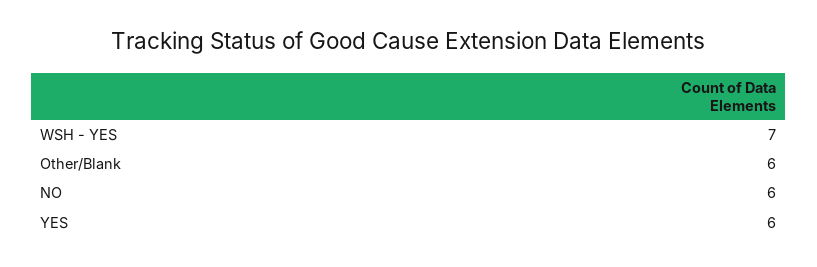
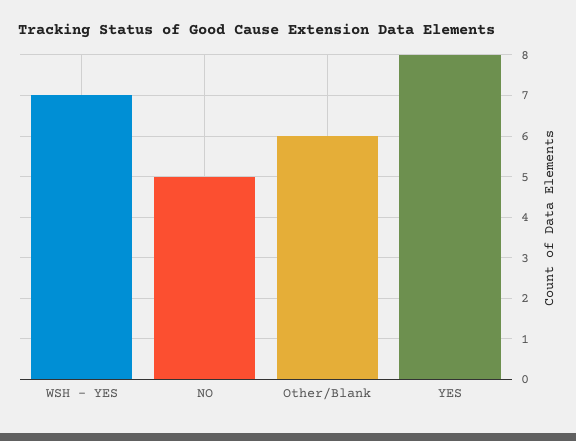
NO: 6 -> 5
YES: 6 -> 8

